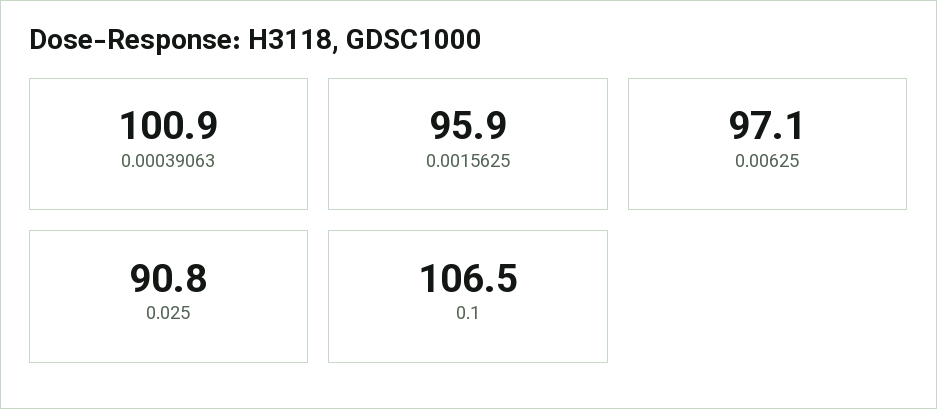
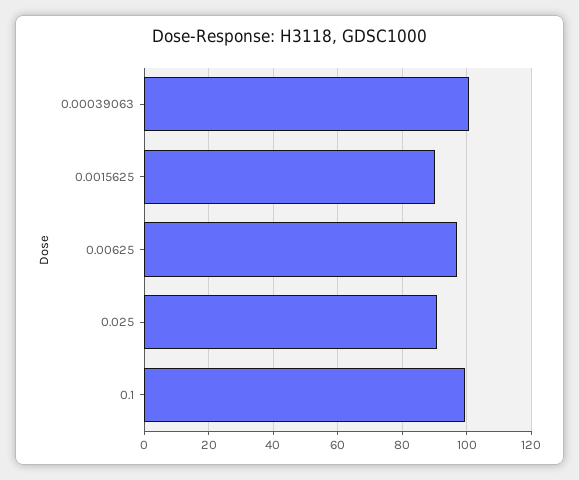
0.0015625: 95.9 -> 90
0.1: 106.5 -> 100

